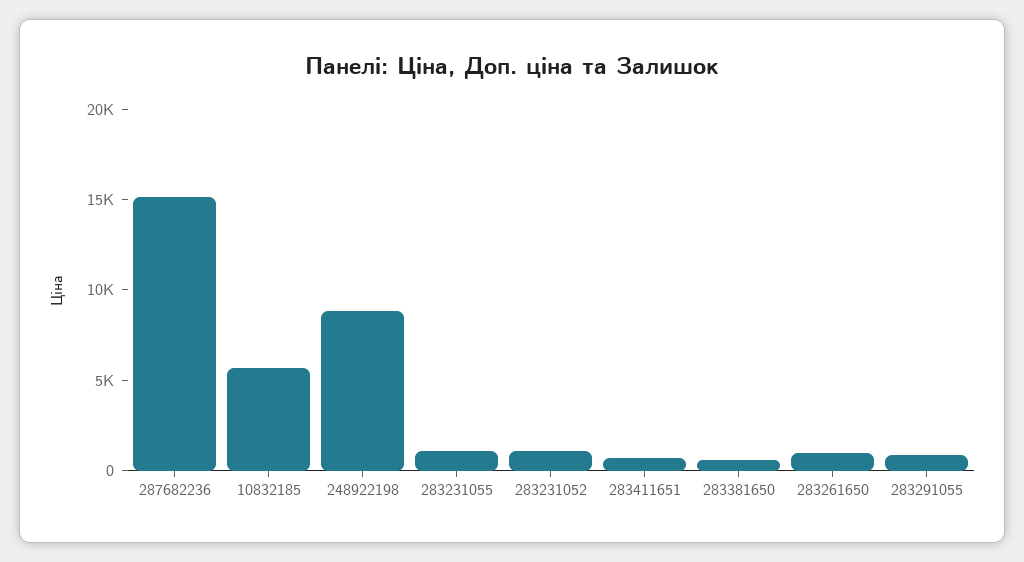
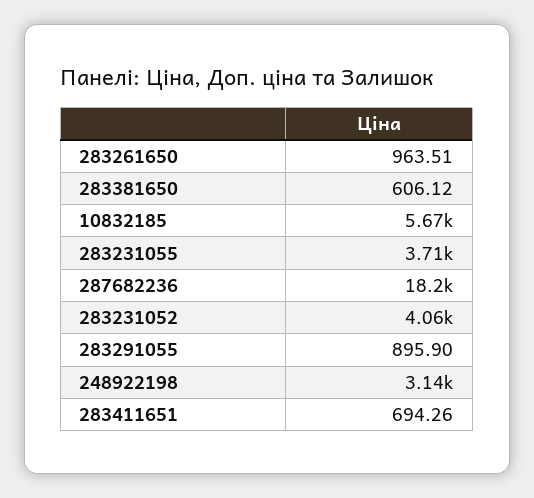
287682236: 15000 -> 18200
248922198: 9000 -> 3140
283231055: 1000 -> 3710
283231052: 1000 -> 4060

